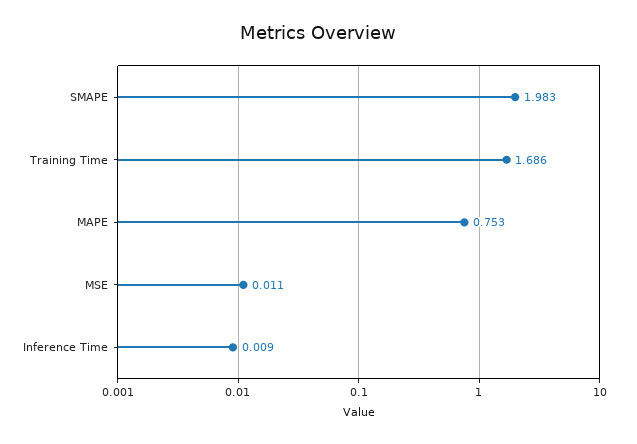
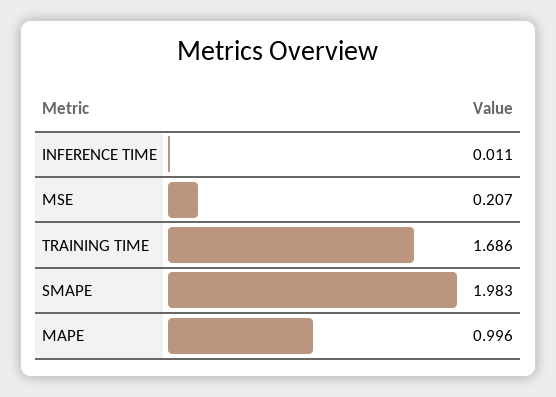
MAPE: 0.753 -> 0.996
MSE: 0.011 -> 0.207
Inference Time: 0.009 -> 0.011

